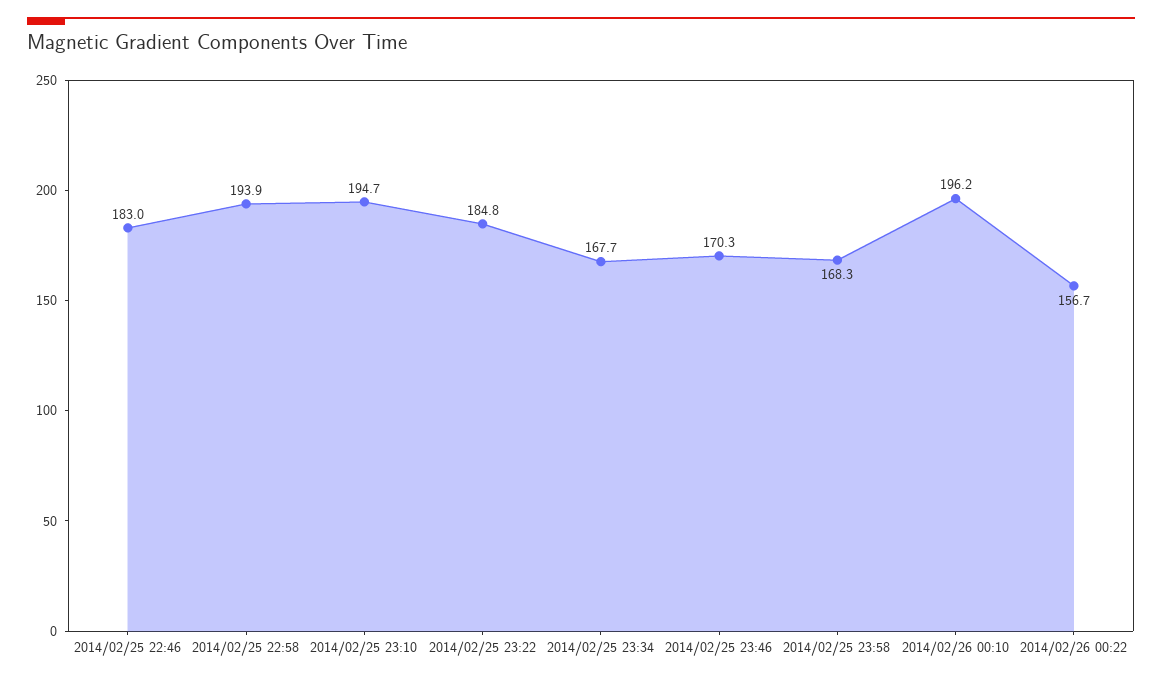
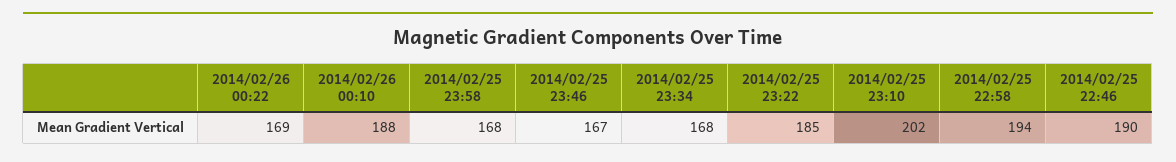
2014/02/25 22:46: 183 -> 190
2014/02/25 23:10: 194.7 -> 202
2014/02/25 23:46: 170.3 -> 167
2014/02/26 00:10: 196.2 -> 188
2014/02/26 00:22: 156.7 -> 169

